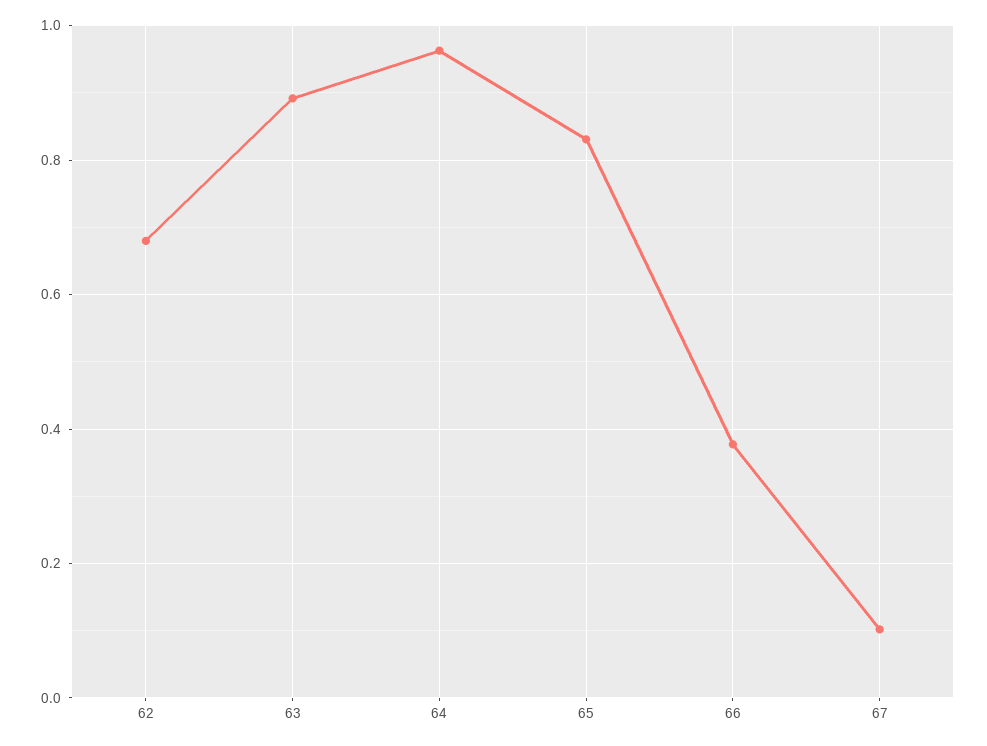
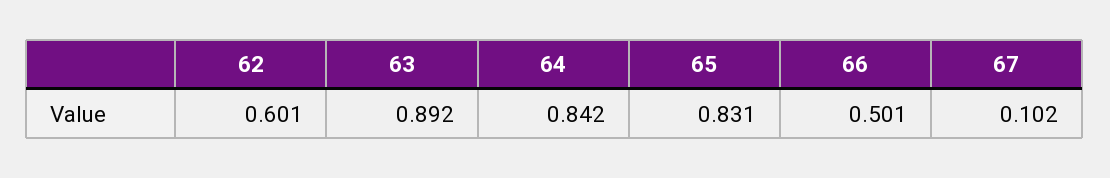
62: 0.68 -> 0.601
64: 0.96 -> 0.842
66: 0.38 -> 0.501

